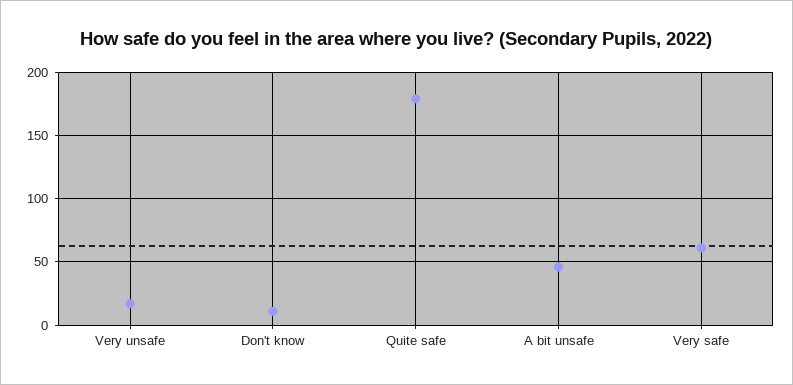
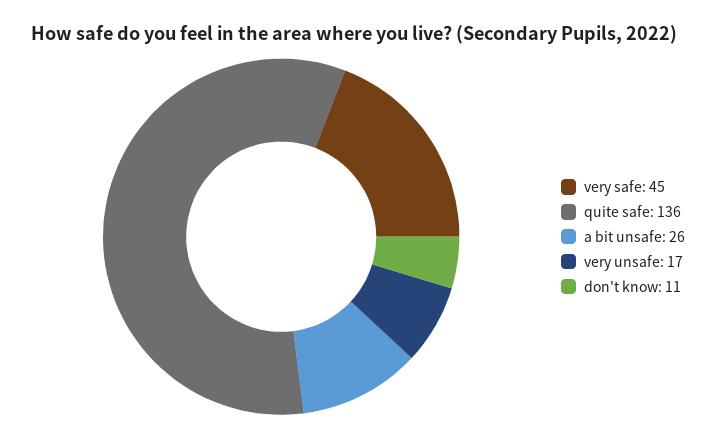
Quite safe: 180 -> 136
A bit unsafe: 45 -> 26
Very safe: 60 -> 45

